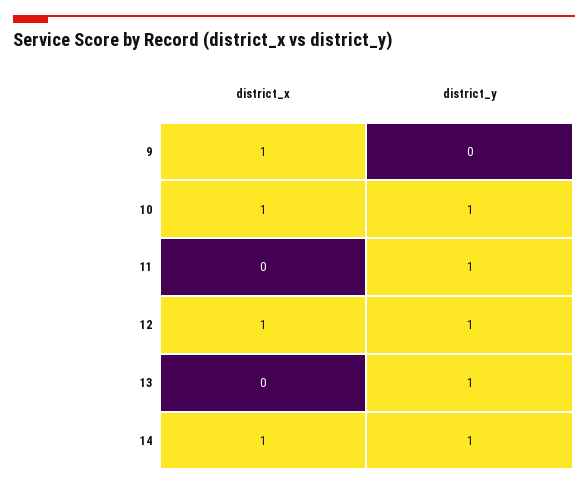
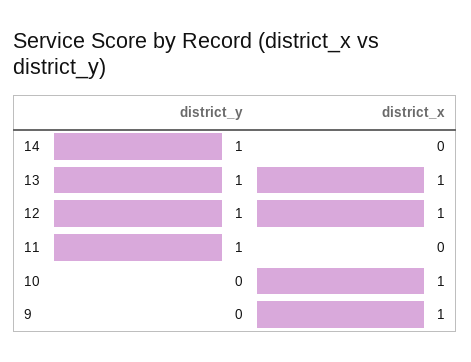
district_y, 10: 1 -> 0
district_x, 13: 0 -> 1
district_x, 14: 1 -> 0

